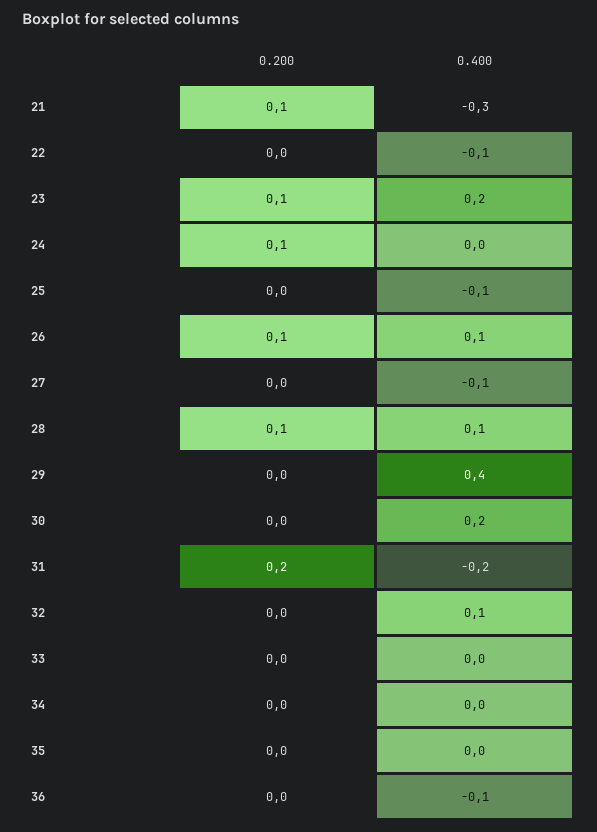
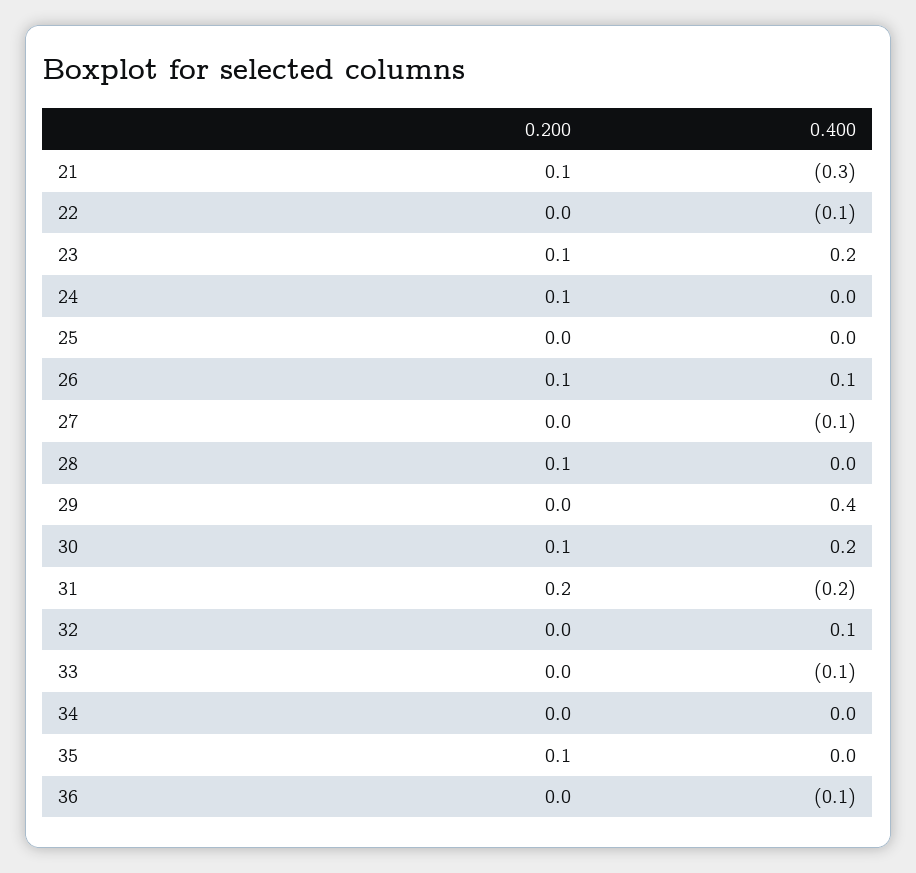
0.400, 25: -0.1 -> 0
0.400, 28: 0.1 -> 0
0.200, 30: 0 -> 0.1
0.400, 33: 0 -> -0.1
0.200, 35: 0 -> 0.1

